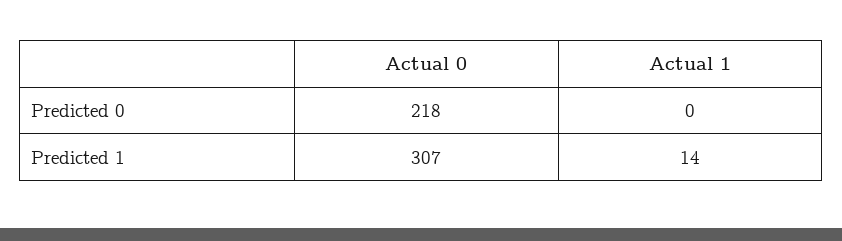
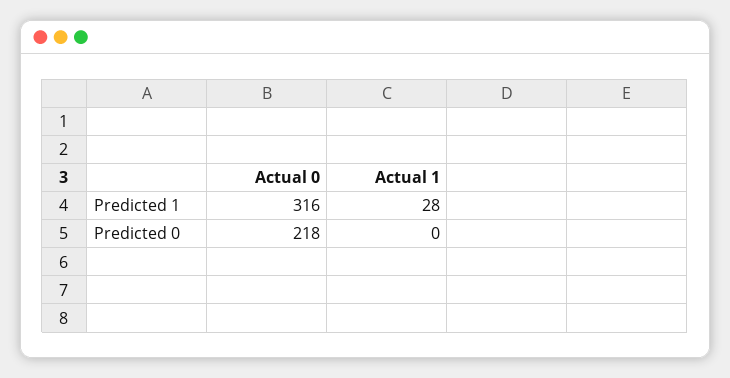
Actual 0, Predicted 1: 307 -> 316
Actual 1, Predicted 1: 14 -> 28

